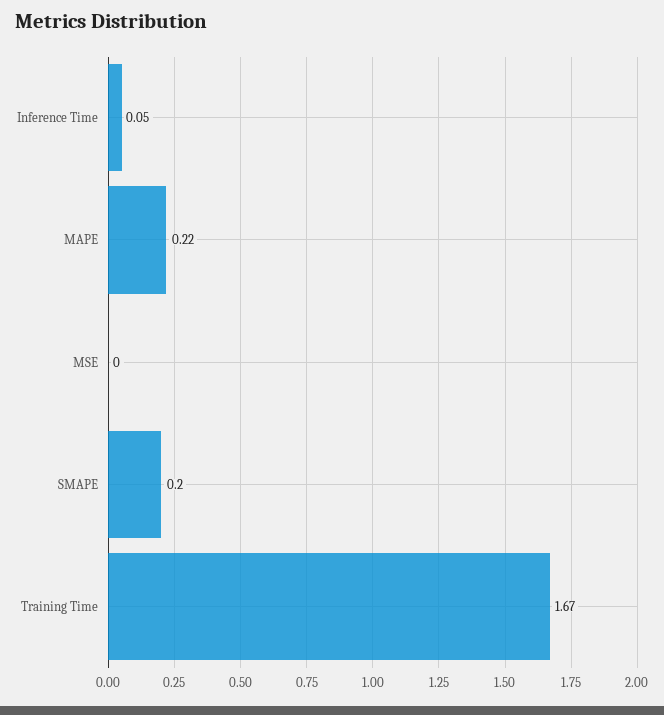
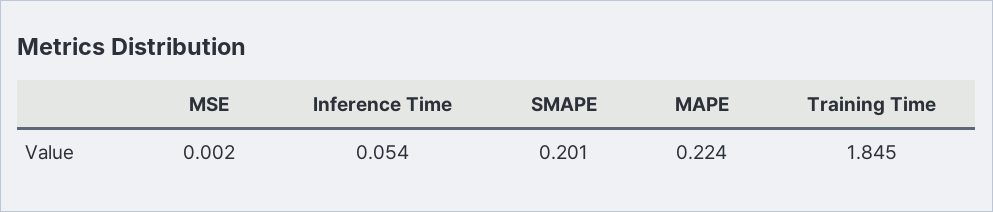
Training Time: 1.67 -> 1.845

